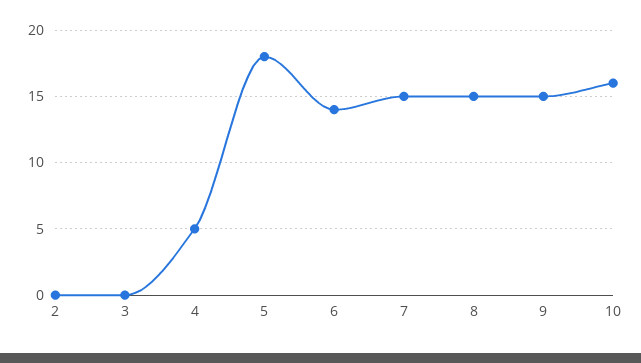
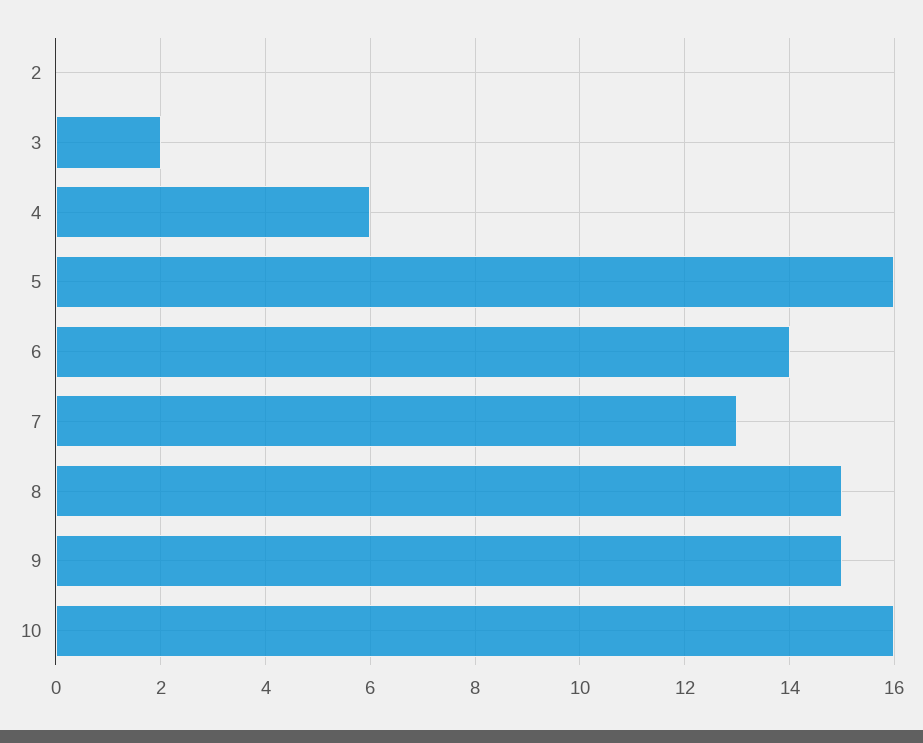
3: 0 -> 2
4: 5 -> 6
5: 18 -> 16
7: 15 -> 13

